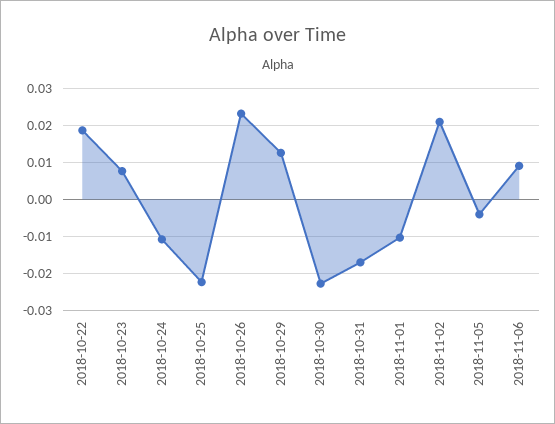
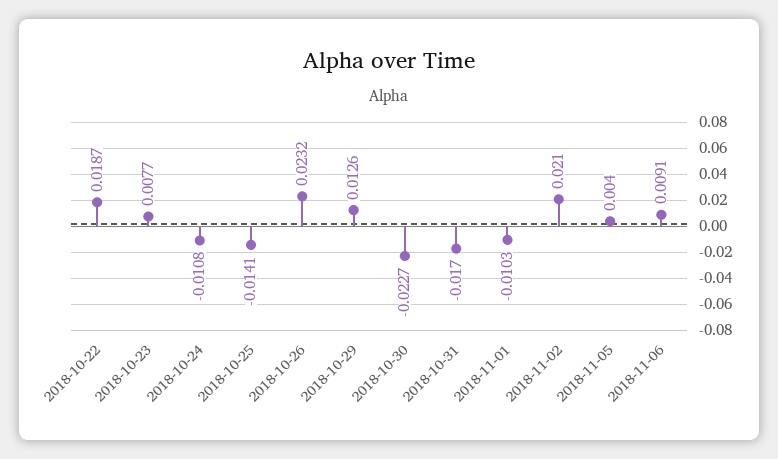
2018-10-25: -0.022 -> -0.0141
2018-11-05: -0.004 -> 0.004

